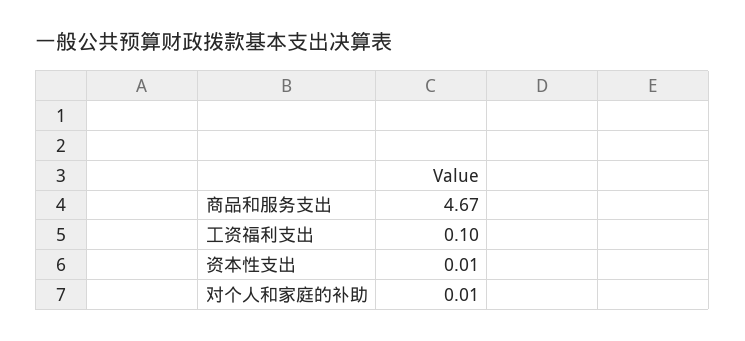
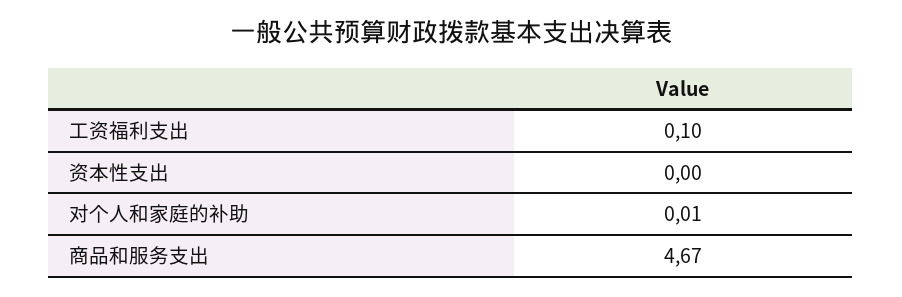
资本性支出: 0.01 -> 0

